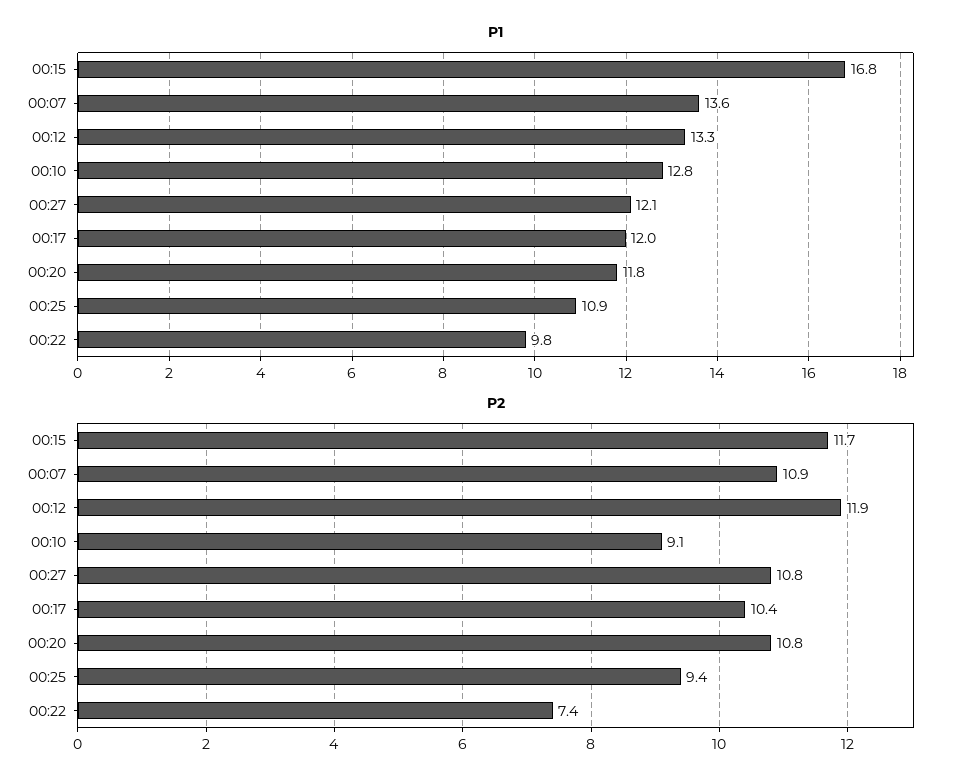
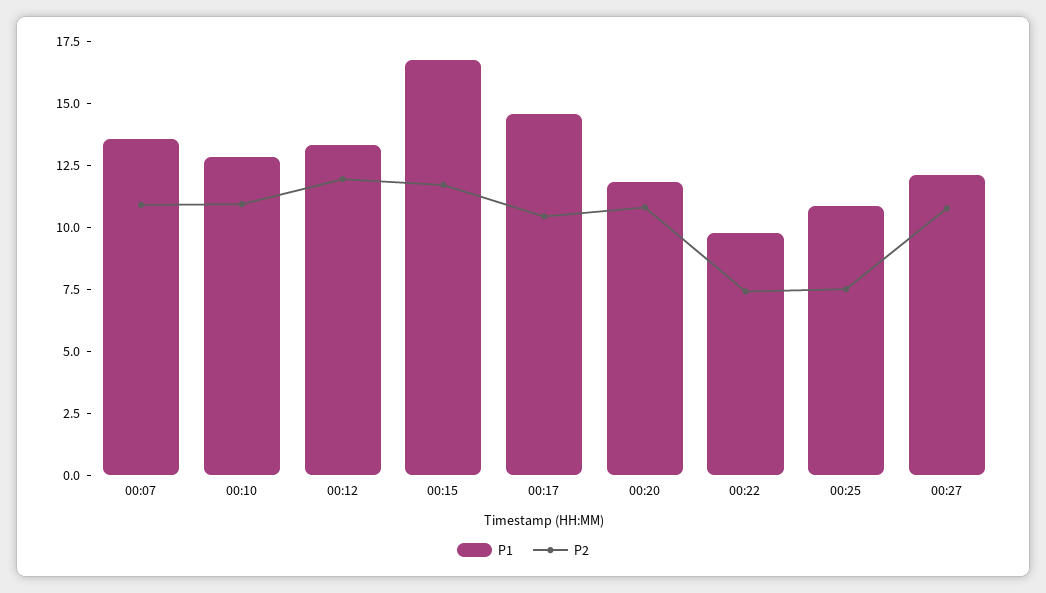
P1, 00:17: 12 -> 14.5
P2, 00:10: 9.1 -> 11
P2, 00:25: 9.4 -> 7.5

